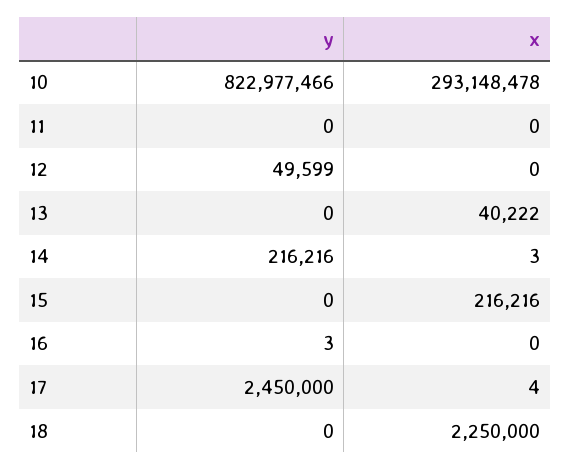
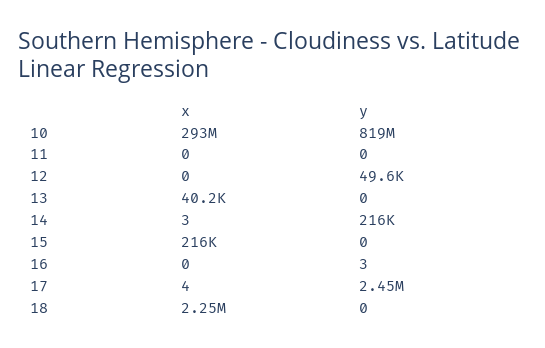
y, 10: 822977466 -> 819000000

